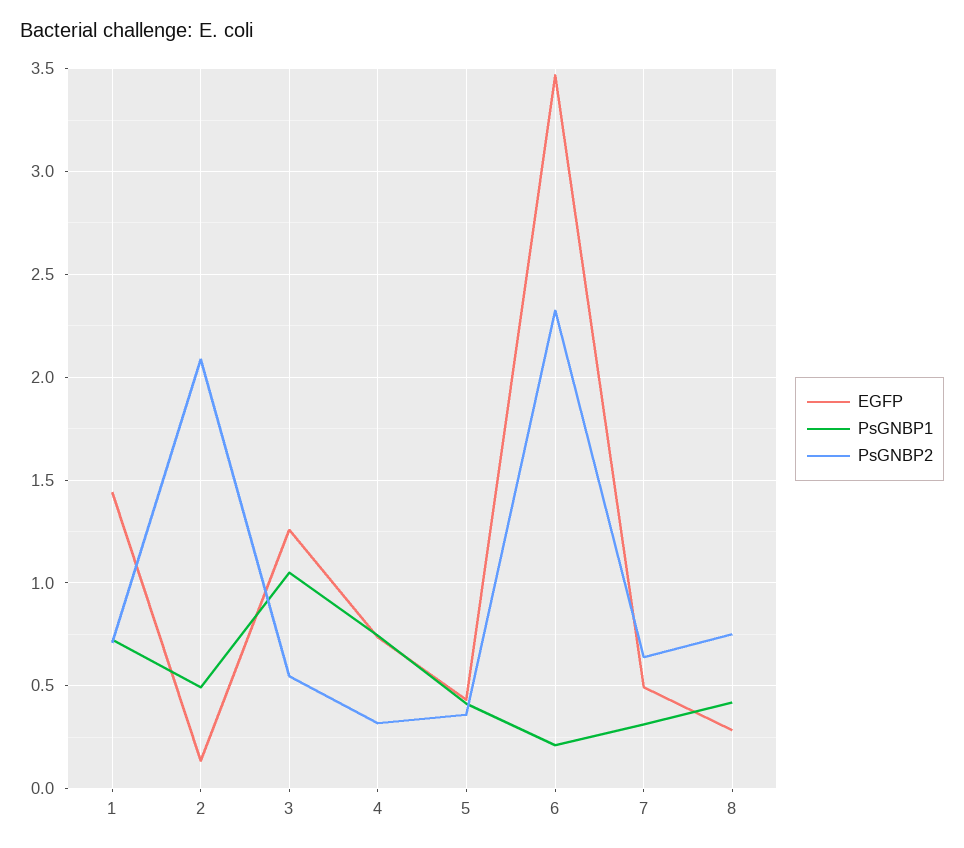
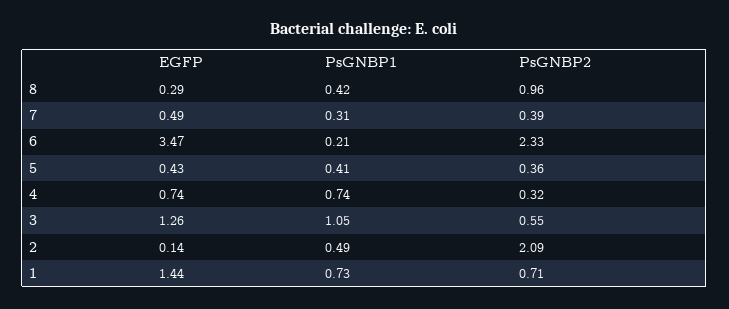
PsGNBP2, 7: 0.65 -> 0.39
PsGNBP2, 8: 0.75 -> 0.96

